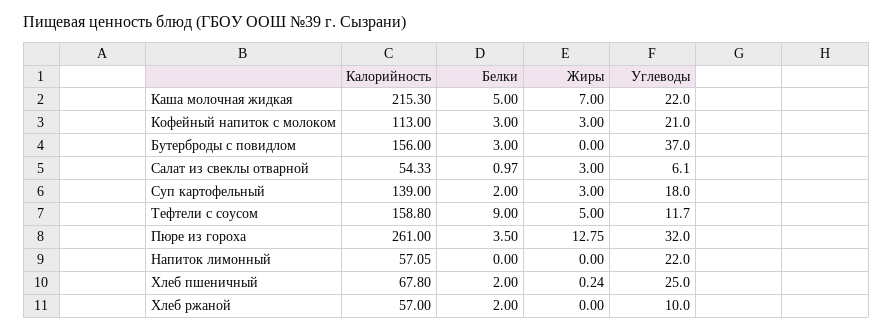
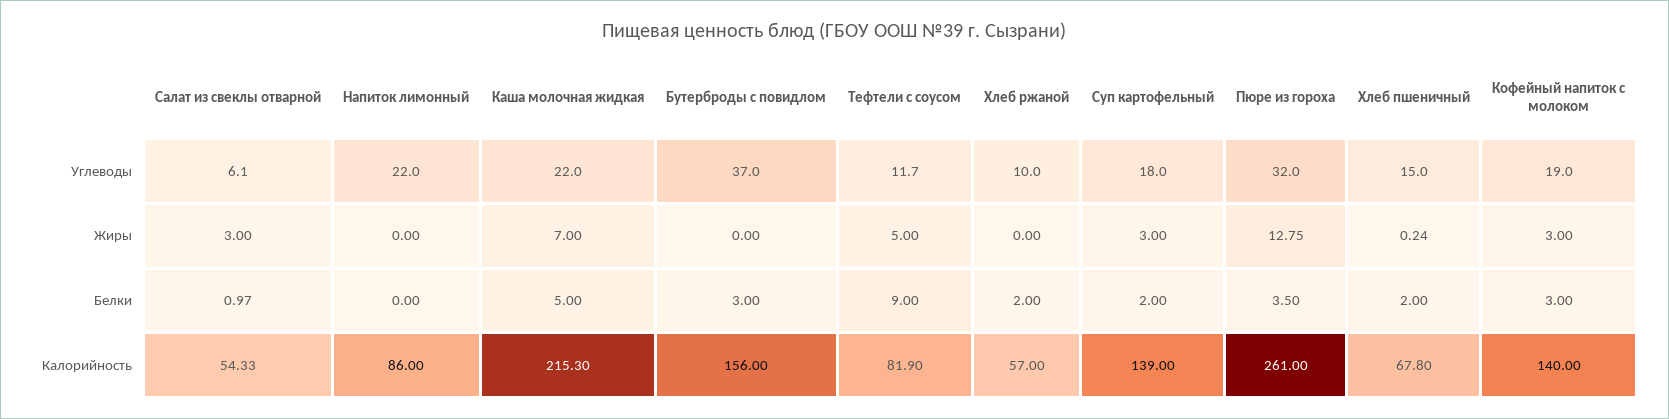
Калорийность, Кофейный напиток с молоком: 113 -> 140
Углеводы, Кофейный напиток с молоком: 21 -> 19
Калорийность, Тефтели с соусом: 158.8 -> 81.9
Калорийность, Напиток лимонный: 57.05 -> 86
Углеводы, Хлеб пшеничный: 25 -> 15

